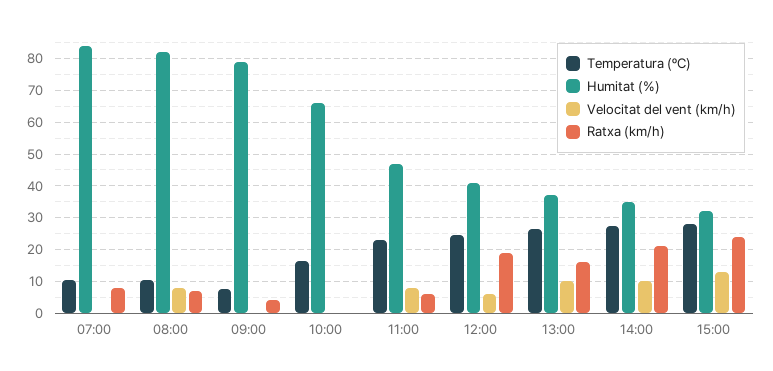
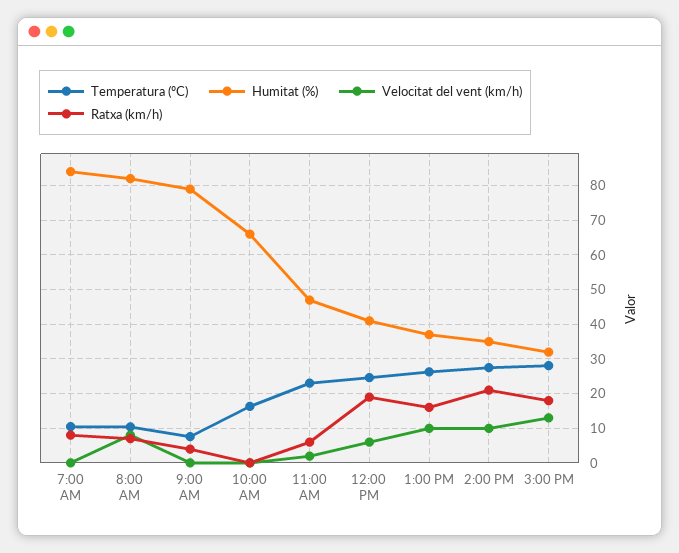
Velocitat del vent (km/h), 11:00: 8 -> 2
Ratxa (km/h), 15:00: 24 -> 18

